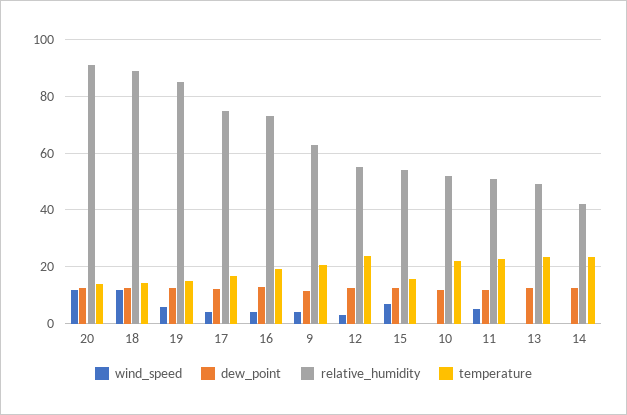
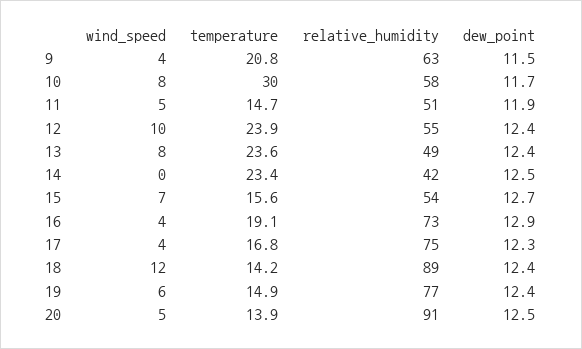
wind_speed, 20: 12.5 -> 5
relative_humidity, 19: 85 -> 77
wind_speed, 12: 2.5 -> 10
wind_speed, 10: 0 -> 8
relative_humidity, 10: 52.5 -> 58
temperature, 10: 22.5 -> 30
temperature, 11: 22.5 -> 14.7
wind_speed, 13: 0 -> 8

